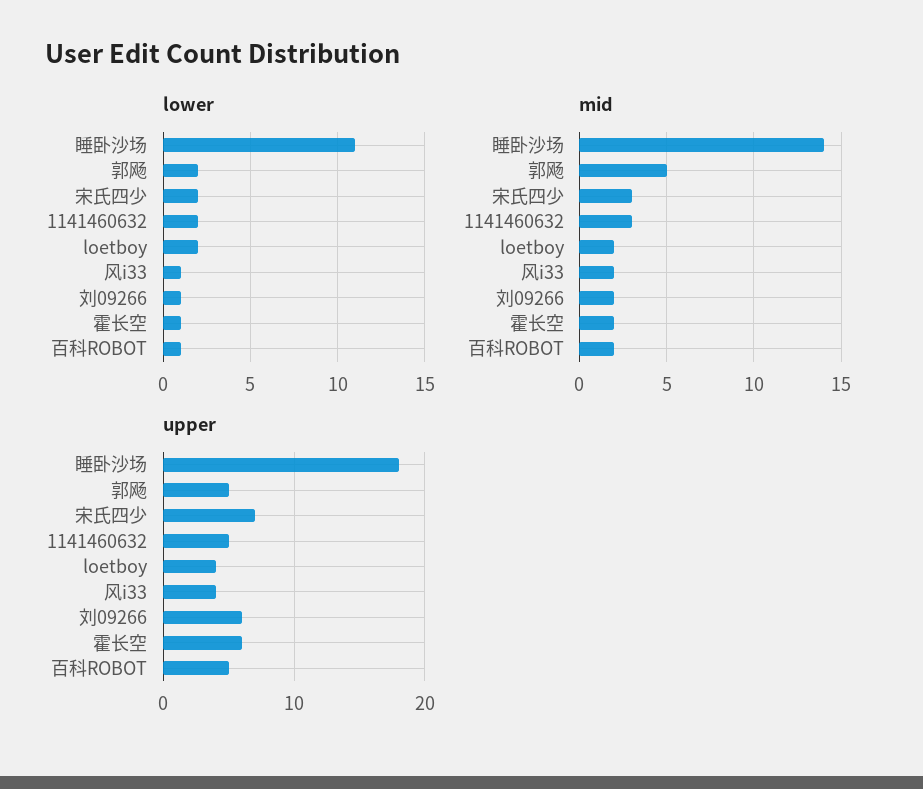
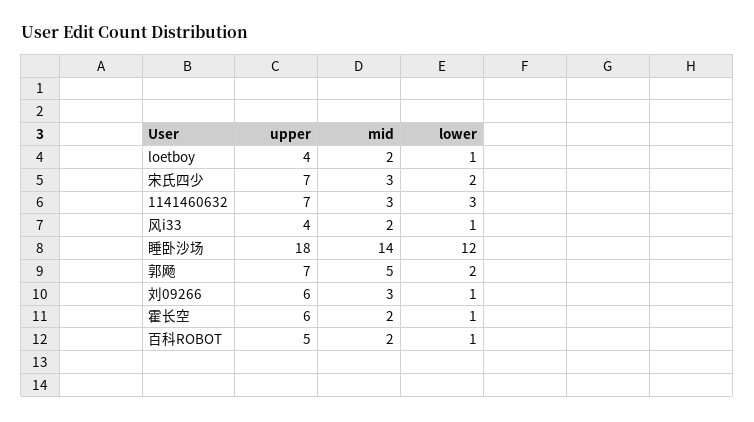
lower, 睡卧沙场: 11 -> 12
lower, 1141460632: 2 -> 3
lower, loetboy: 2 -> 1
mid, 刘09266: 2 -> 3
upper, 郭飏: 5 -> 7
upper, 1141460632: 5 -> 7

